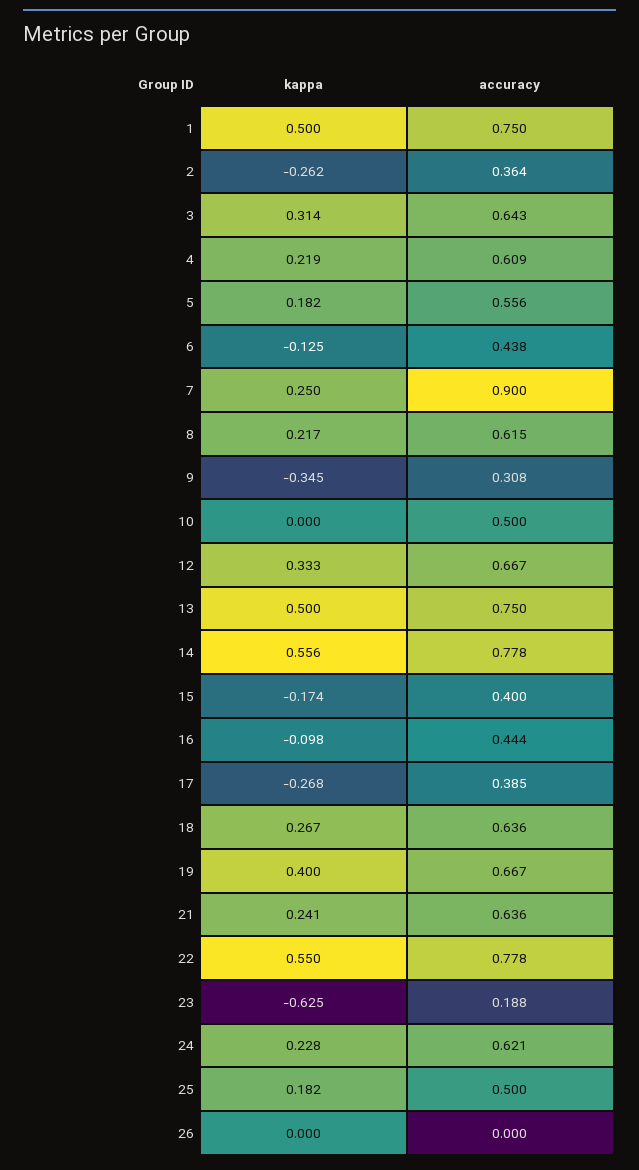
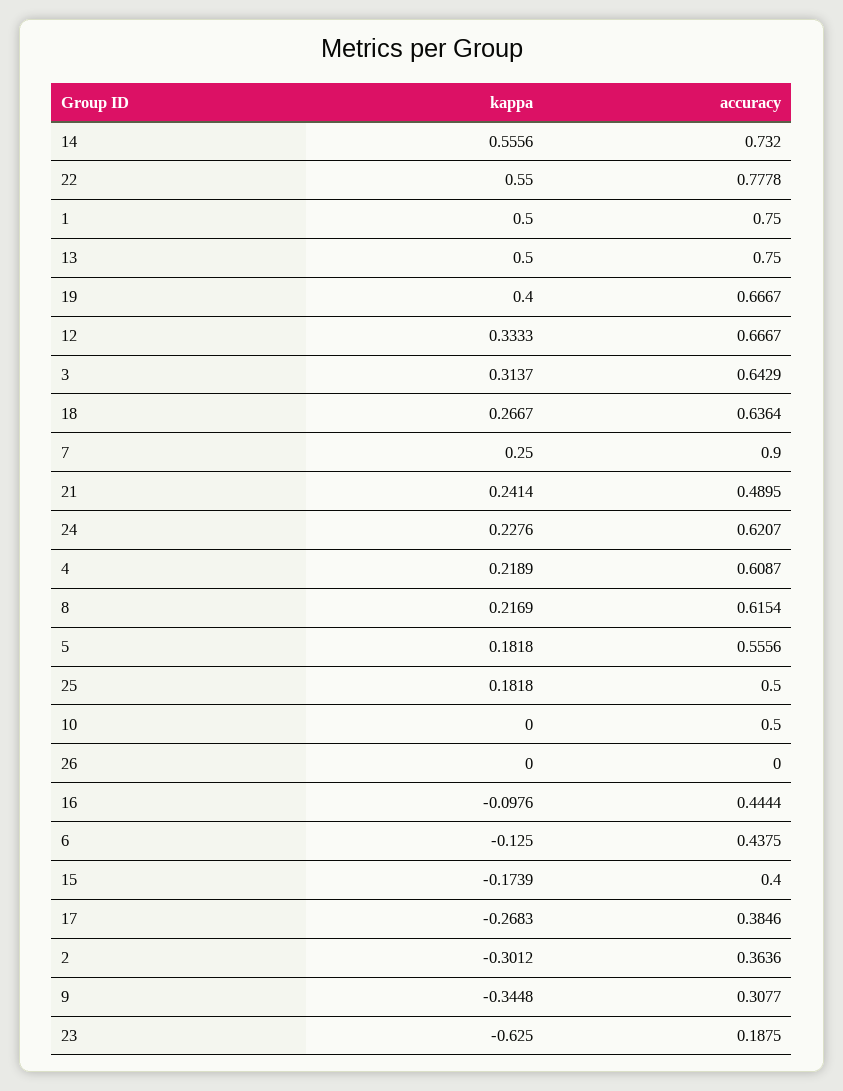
kappa, 2: -0.262 -> -0.3012
accuracy, 14: 0.778 -> 0.732
accuracy, 21: 0.636 -> 0.4895

